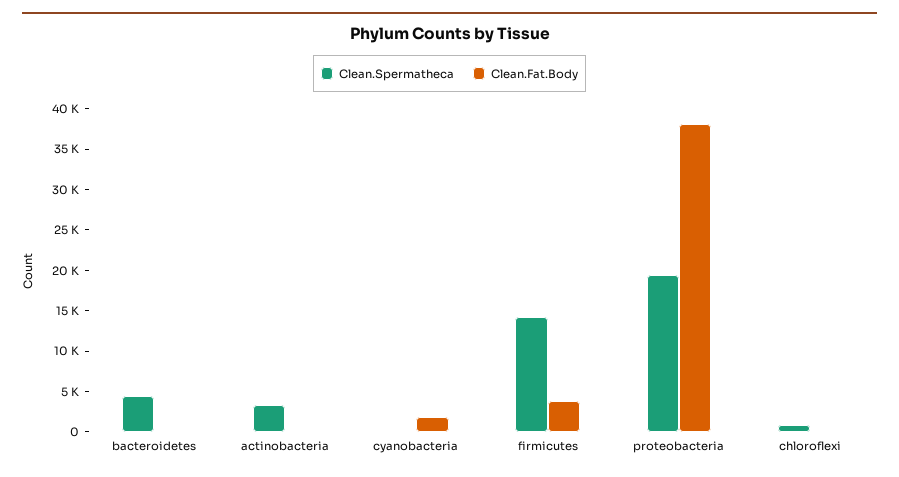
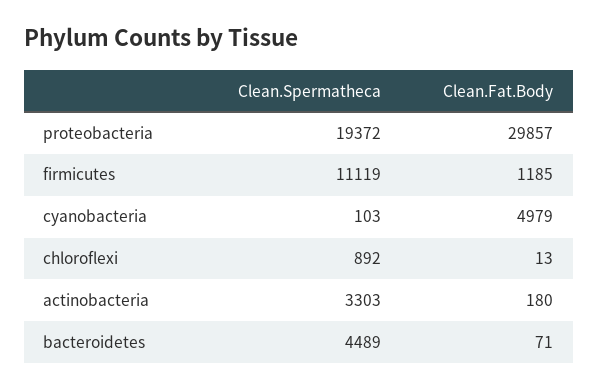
Clean.Fat.Body, cyanobacteria: 2000 -> 4979
Clean.Spermatheca, firmicutes: 14000 -> 11119
Clean.Fat.Body, firmicutes: 4000 -> 1185
Clean.Fat.Body, proteobacteria: 38000 -> 29857

